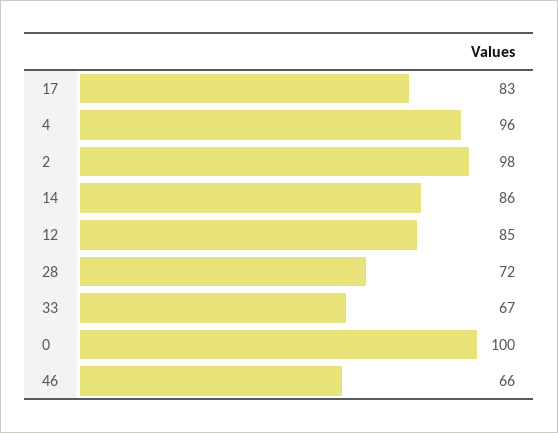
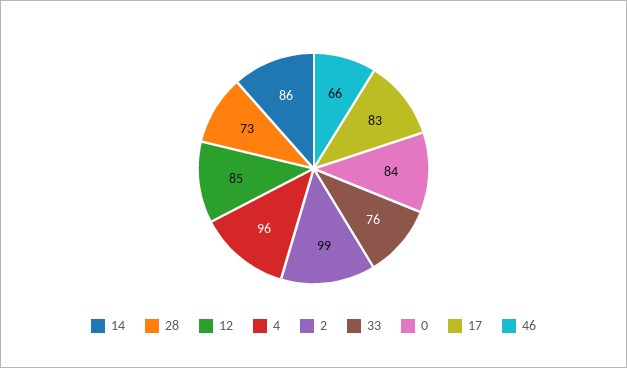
2: 98 -> 99
28: 72 -> 73
33: 67 -> 76
0: 100 -> 84

